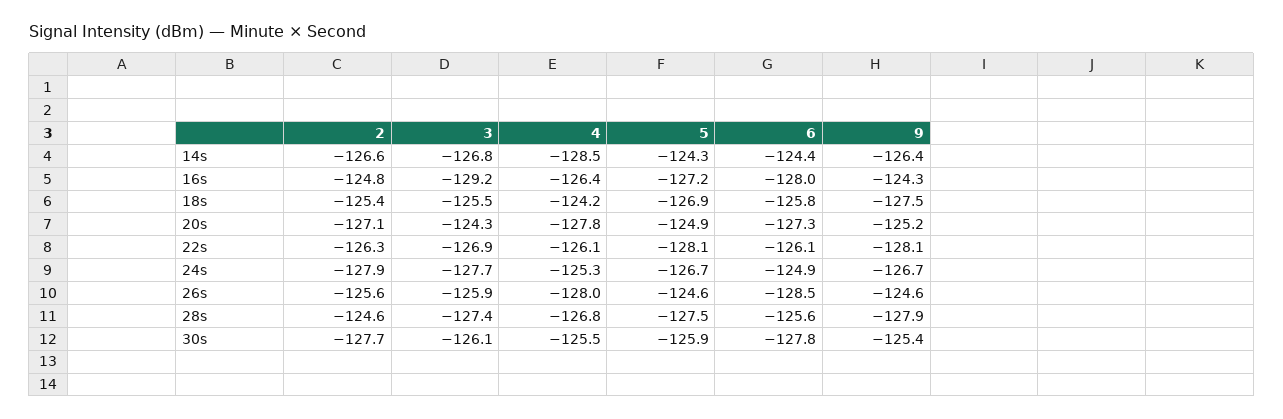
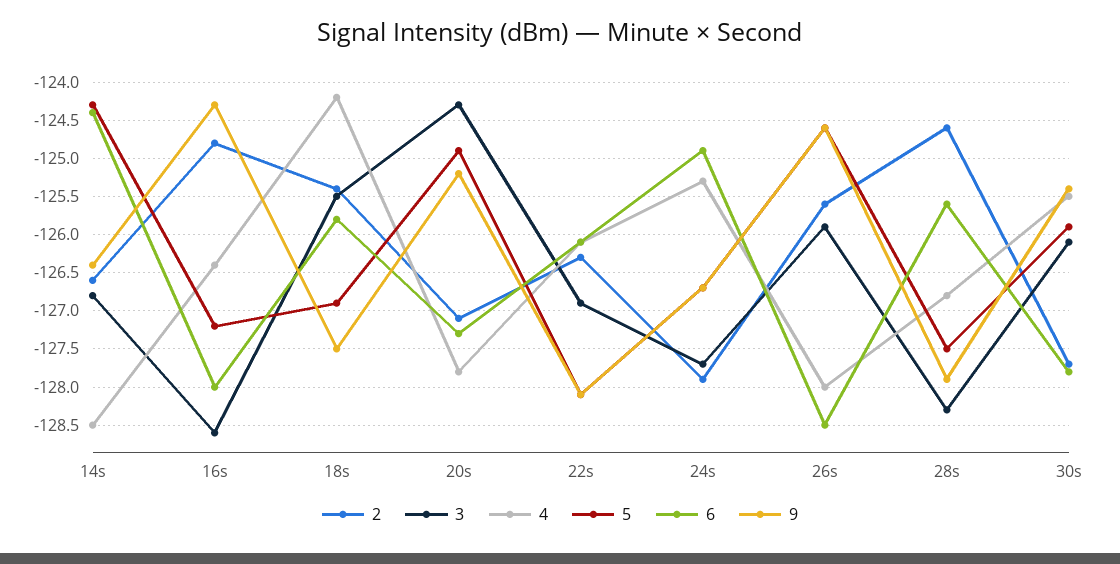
3, 16s: -129.2 -> -128.6
3, 28s: -127.4 -> -128.3

